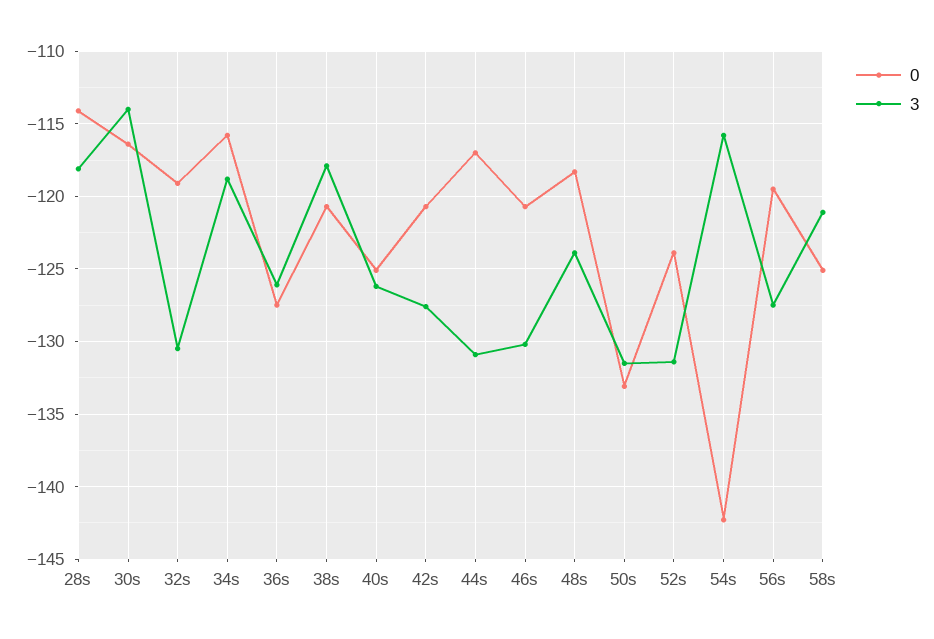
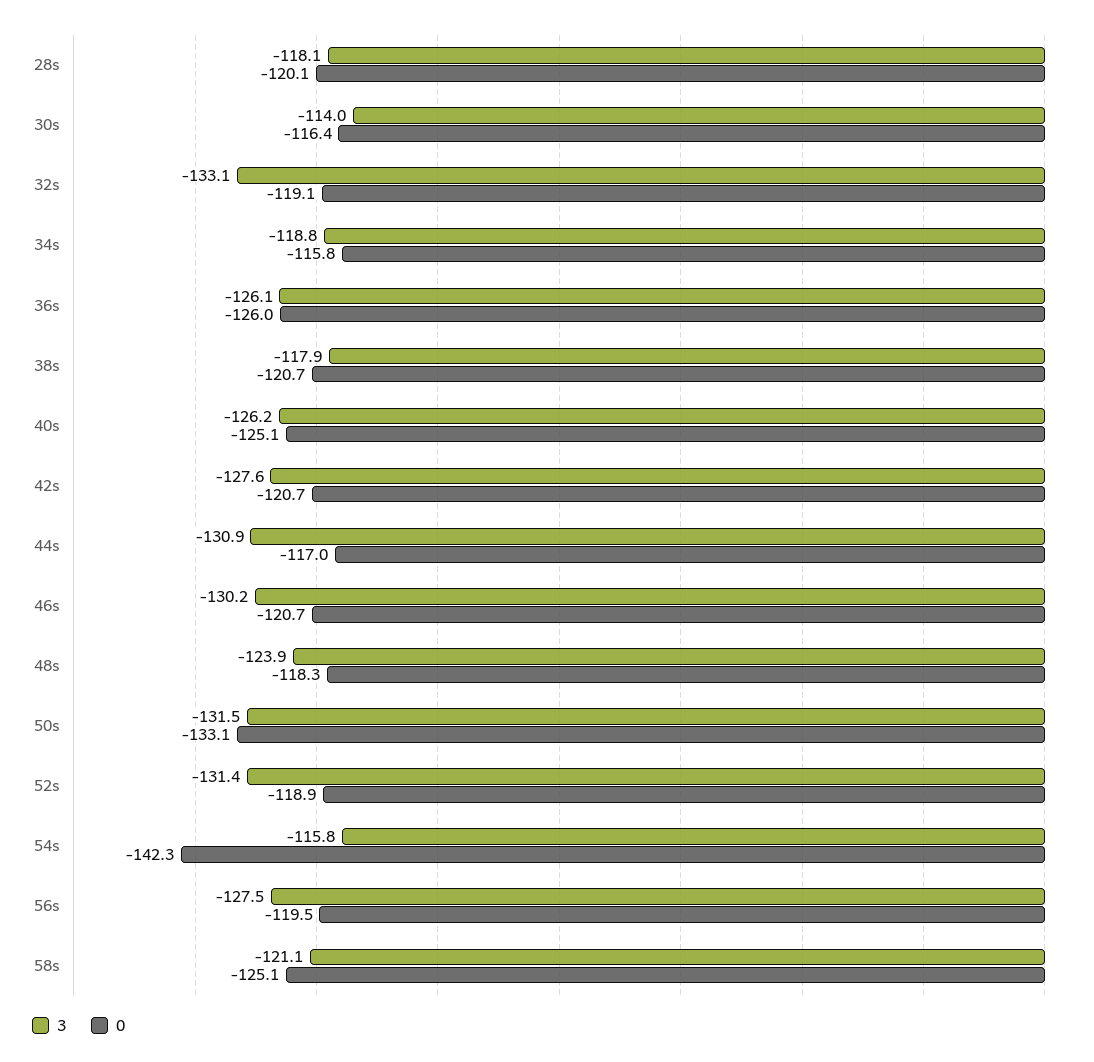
0, 28s: -114 -> -120.1
3, 32s: -130.5 -> -133.1
0, 36s: -127.5 -> -126
0, 52s: -124 -> -118.9

